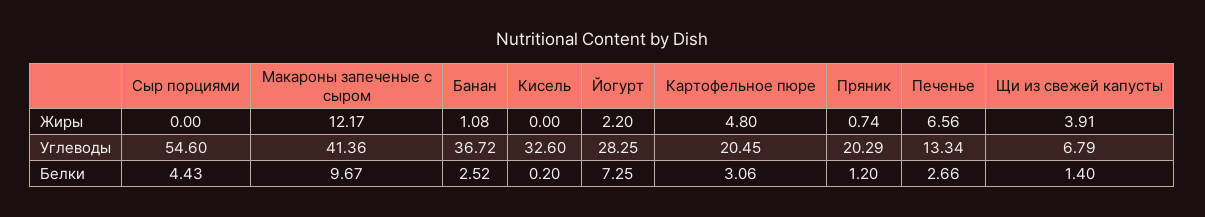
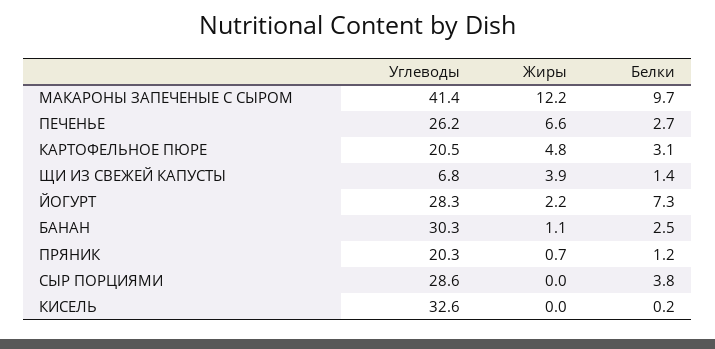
Сыр порциями, Углеводы: 54.6 -> 28.6
Банан, Углеводы: 36.72 -> 30.3
Печенье, Углеводы: 13.34 -> 26.2
Сыр порциями, Белки: 4.43 -> 3.8

